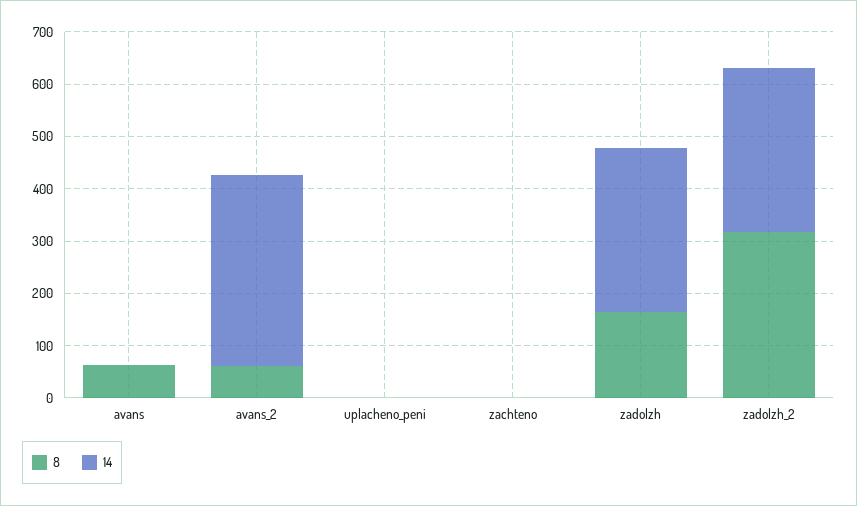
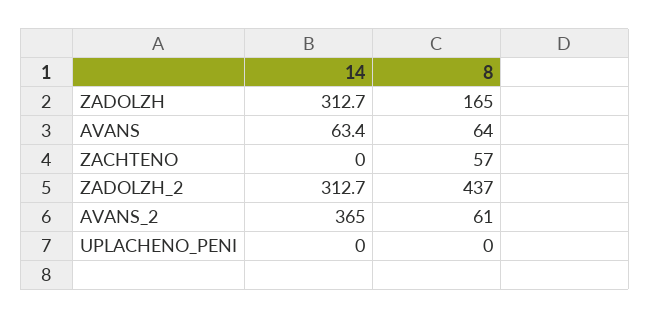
14, avans: 0 -> 63.4
8, zachteno: 0 -> 57
8, zadolzh_2: 320 -> 437

